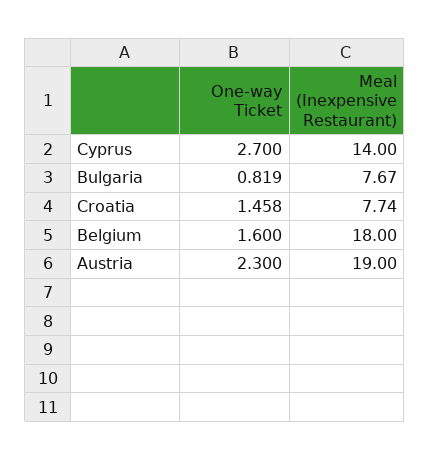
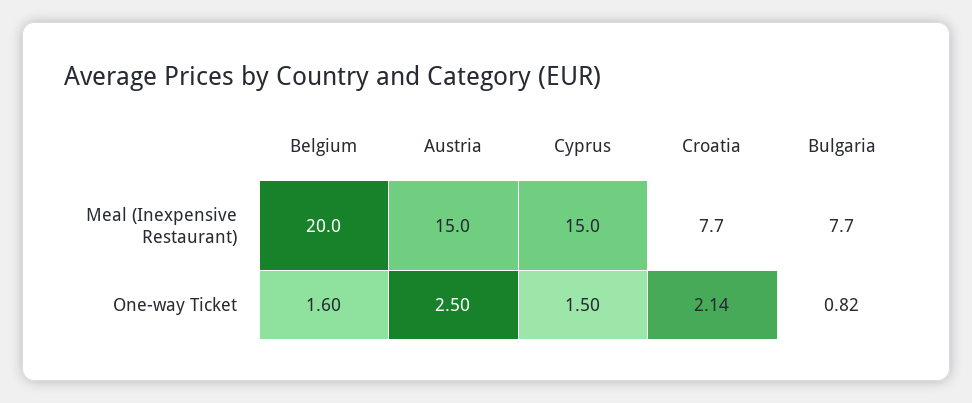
One-way Ticket, Cyprus: 2.7 -> 1.5
Meal (Inexpensive Restaurant), Cyprus: 14 -> 15
One-way Ticket, Croatia: 1.458 -> 2.14
Meal (Inexpensive Restaurant), Belgium: 18 -> 20
One-way Ticket, Austria: 2.3 -> 2.5
Meal (Inexpensive Restaurant), Austria: 19 -> 15

